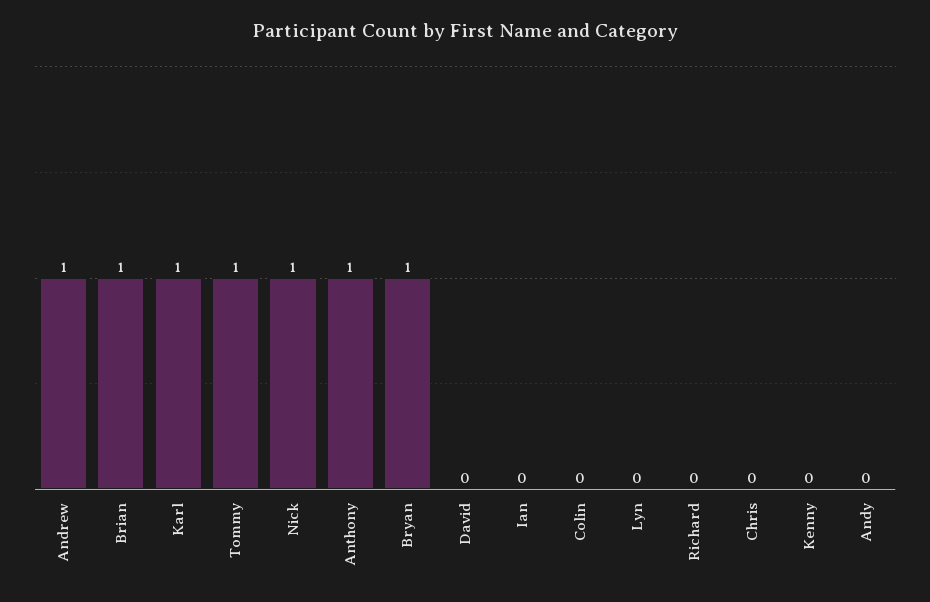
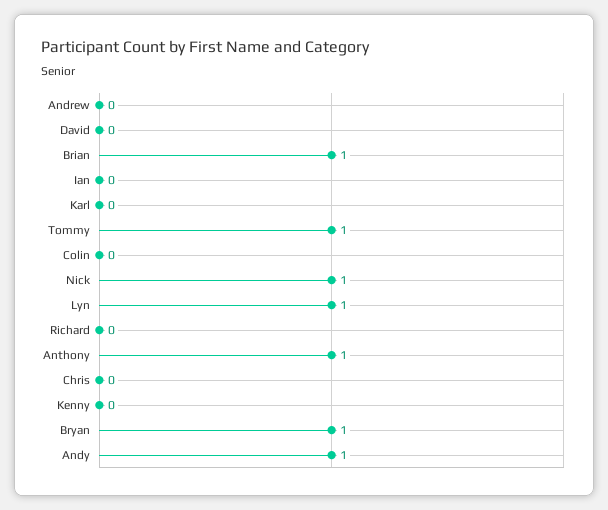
Andrew: 1 -> 0
Karl: 1 -> 0
Lyn: 0 -> 1
Andy: 0 -> 1

